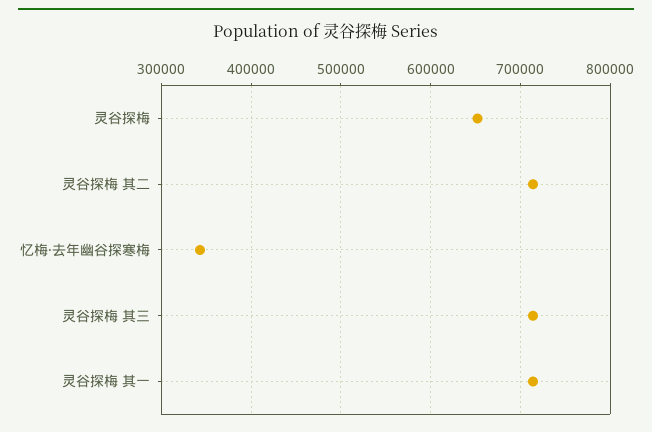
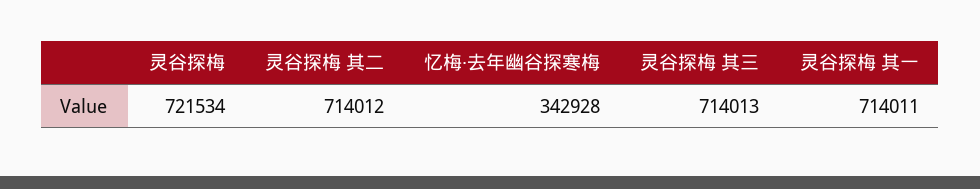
灵谷探梅: 650000 -> 721534

